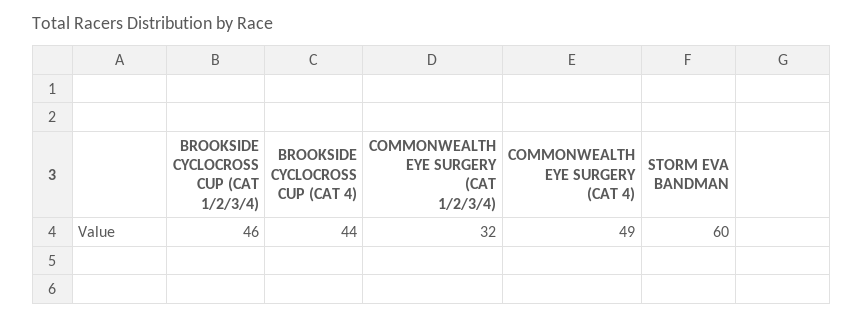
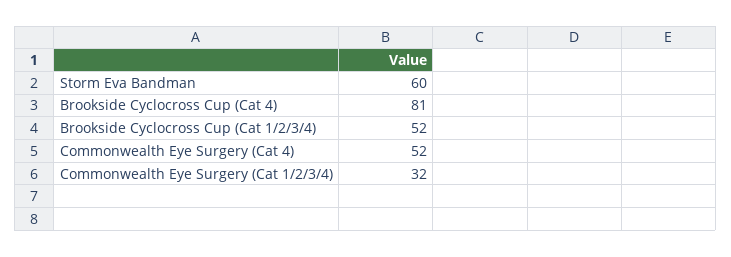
BROOKSIDE CYCLOCROSS CUP (CAT 1/2/3/4): 46 -> 52
BROOKSIDE CYCLOCROSS CUP (CAT 4): 44 -> 81
COMMONWEALTH EYE SURGERY (CAT 4): 49 -> 52

